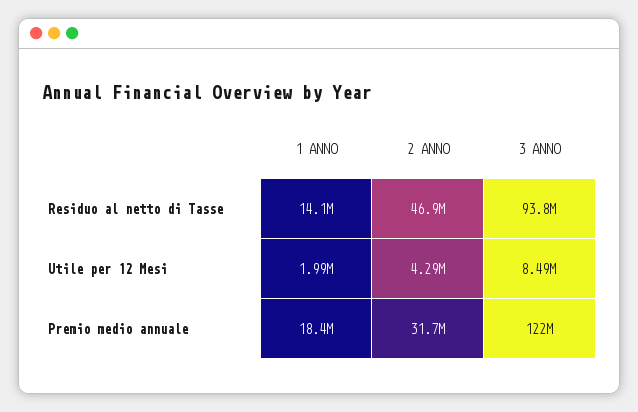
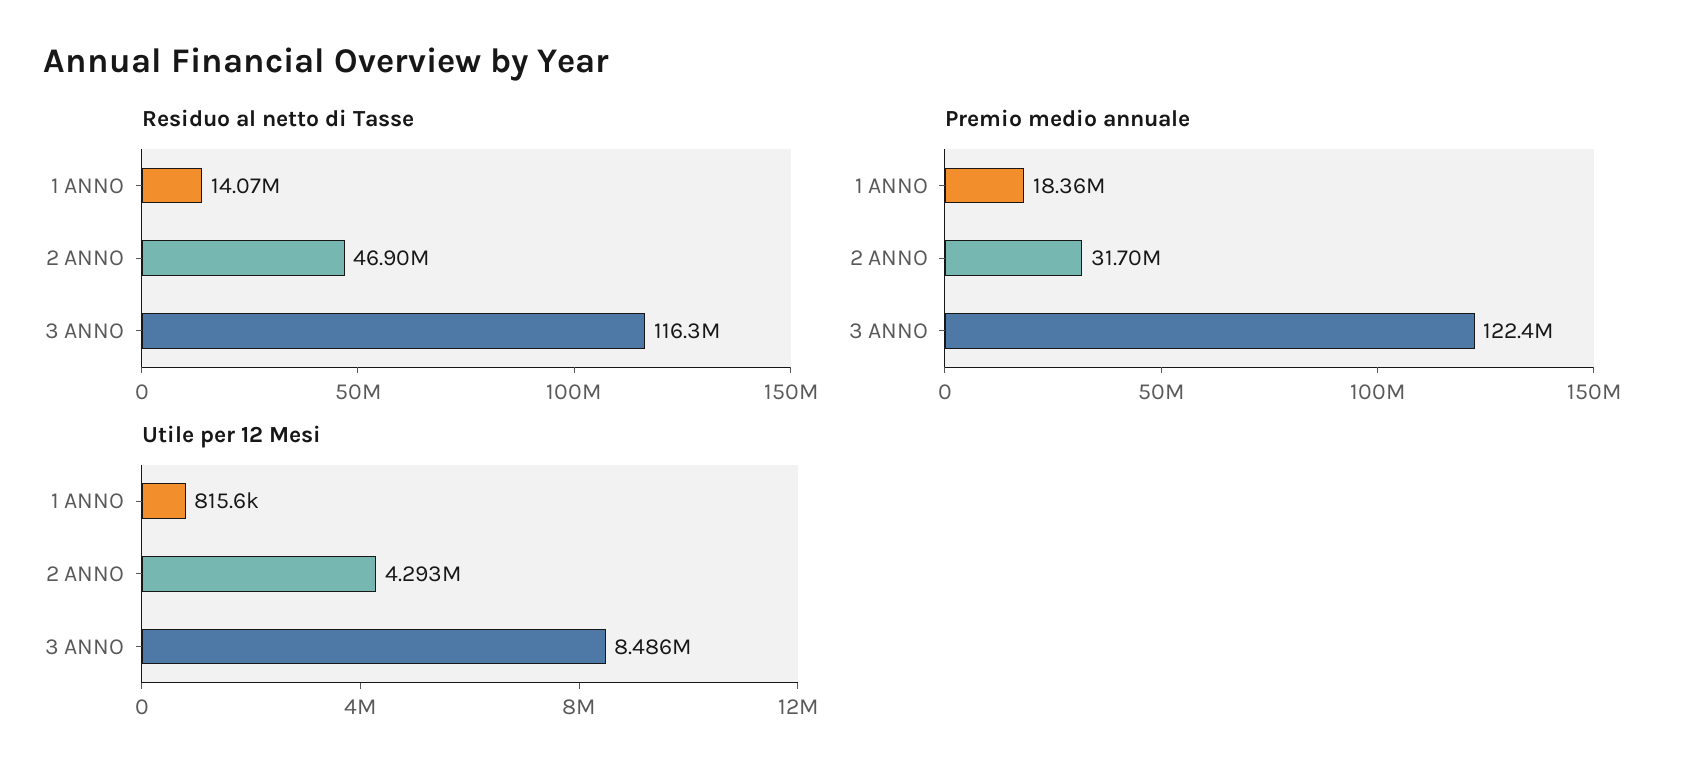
Residuo al netto di Tasse, 3 ANNO: 93800000 -> 116300000
Utile per 12 Mesi, 1 ANNO: 1990000 -> 815600

